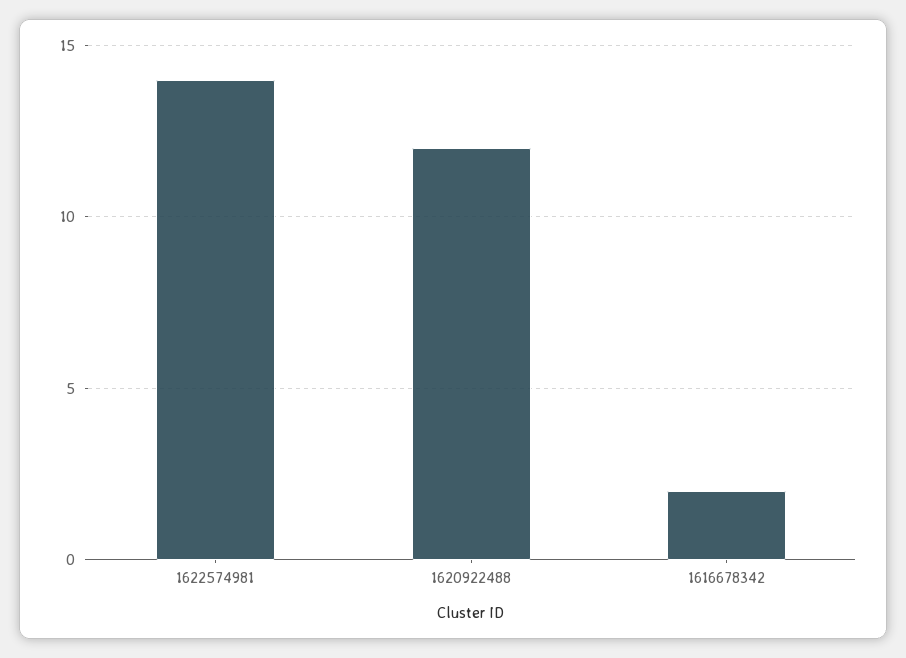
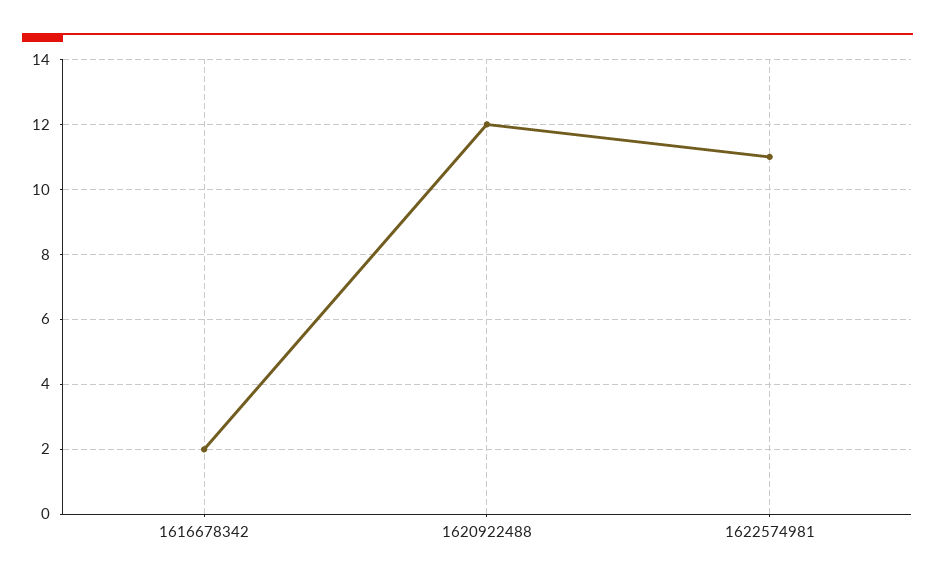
1622574981: 14 -> 11

